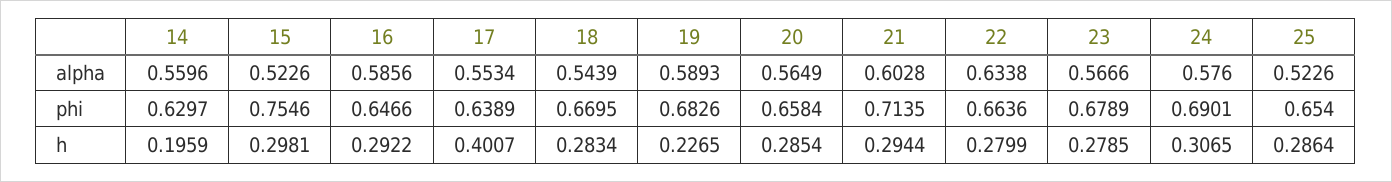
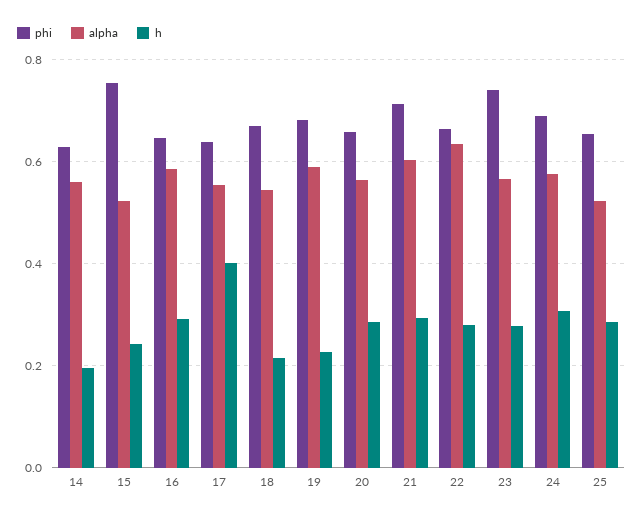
phi, 23: 0.6789 -> 0.74
h, 15: 0.2981 -> 0.24
h, 18: 0.2834 -> 0.22

